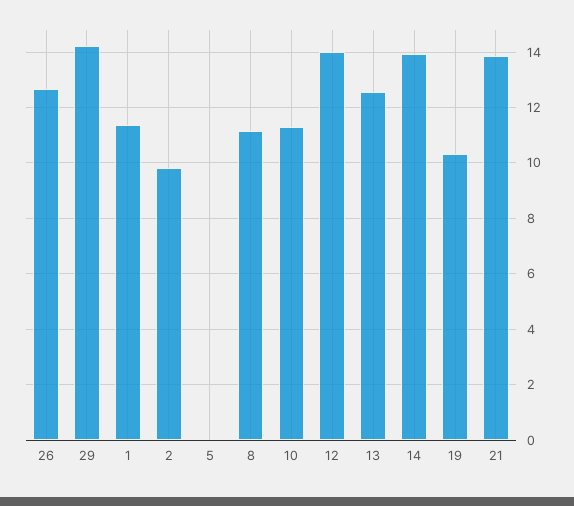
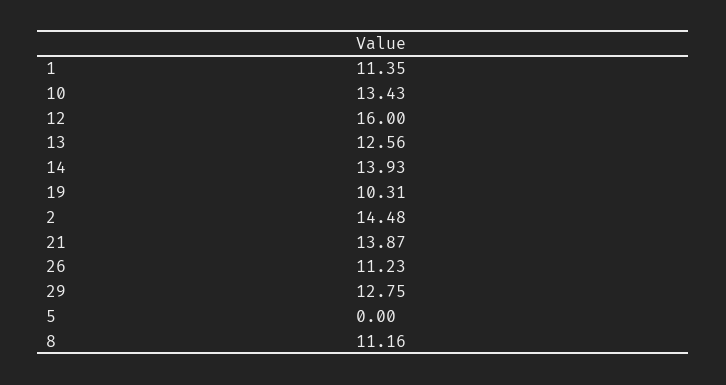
26: 12.75 -> 11.23
29: 14.25 -> 12.75
2: 9.75 -> 14.48
10: 11.25 -> 13.43
12: 14 -> 16

